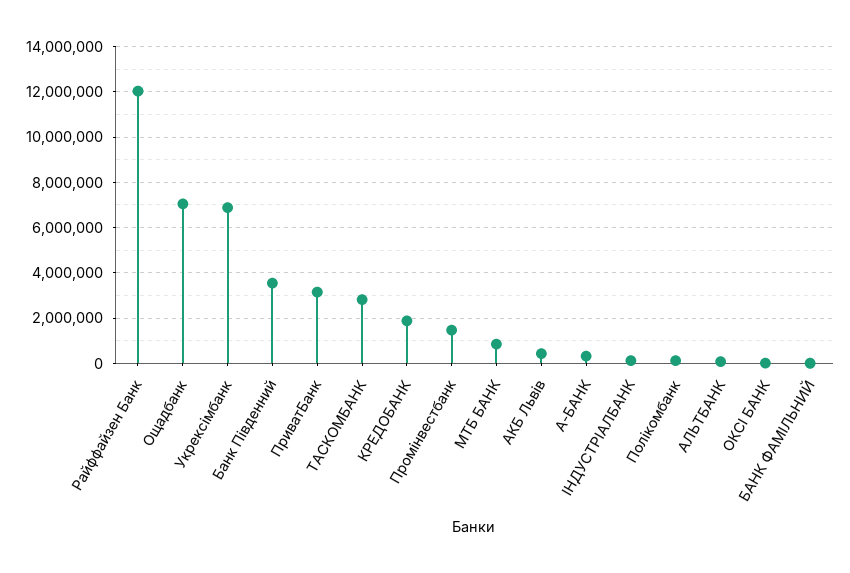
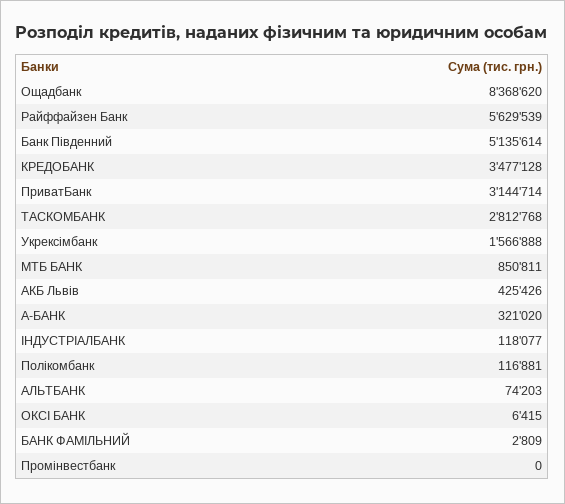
Райффайзен Банк: 12000000 -> 5629539
Ощадбанк: 7000000 -> 8368620
Укрексімбанк: 7000000 -> 1566888
Банк Південний: 3500000 -> 5135614
КРЕДОБАНК: 2000000 -> 3477128
Промінвестбанк: 1500000 -> 0

